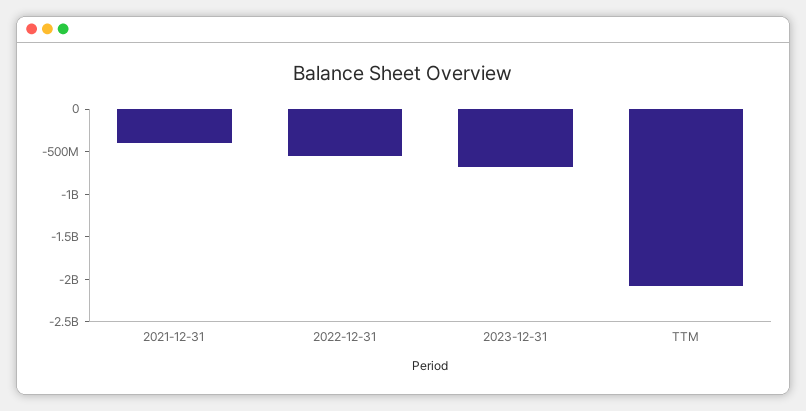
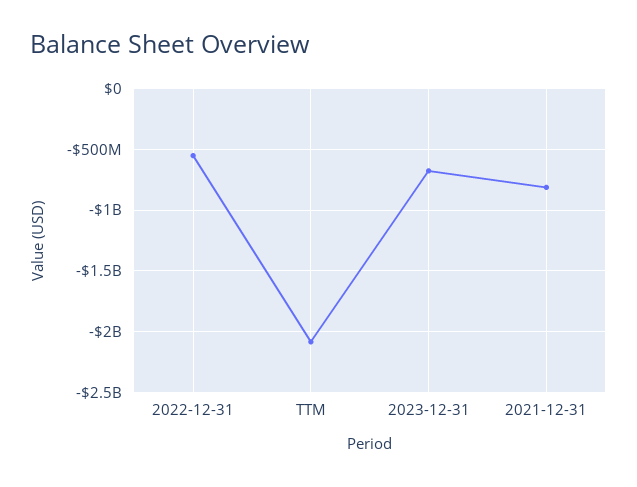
2021-12-31: -400000000 -> -800000000

